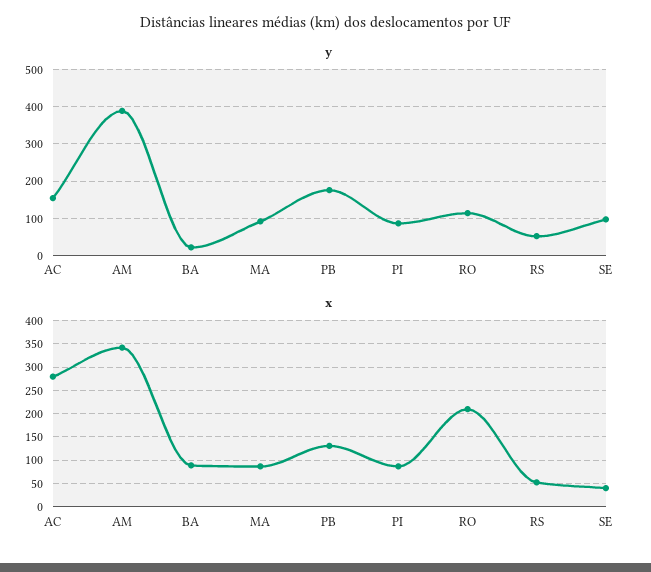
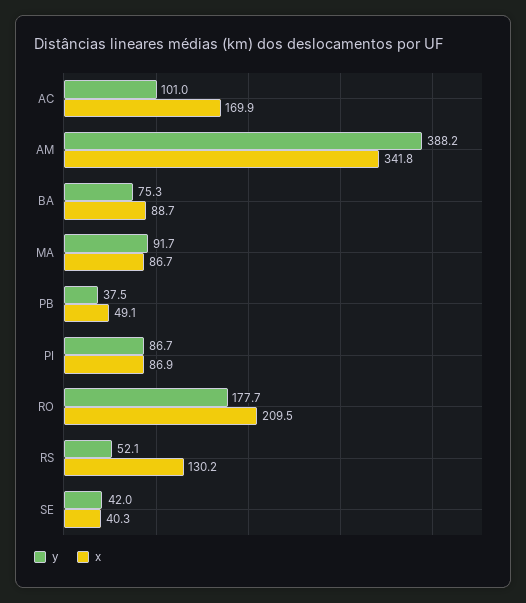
y, AC: 160 -> 101
y, BA: 20 -> 75.3
y, PB: 180 -> 37.5
y, RO: 120 -> 177.7
y, SE: 100 -> 42
x, AC: 275 -> 169.9
x, PB: 125 -> 49.1
x, RS: 50 -> 130.2

